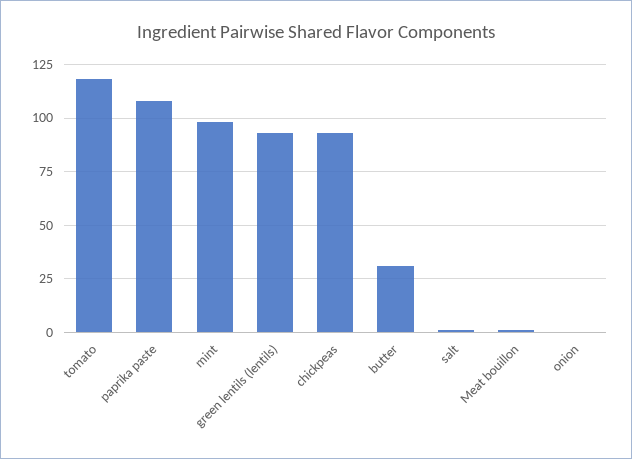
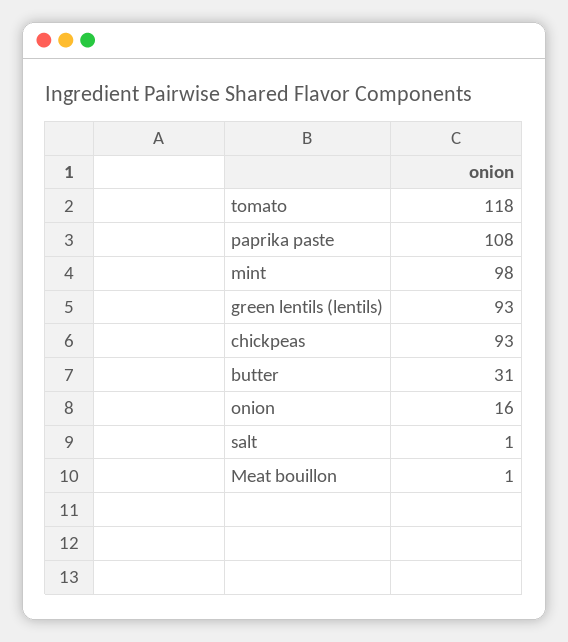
onion: 0 -> 16

